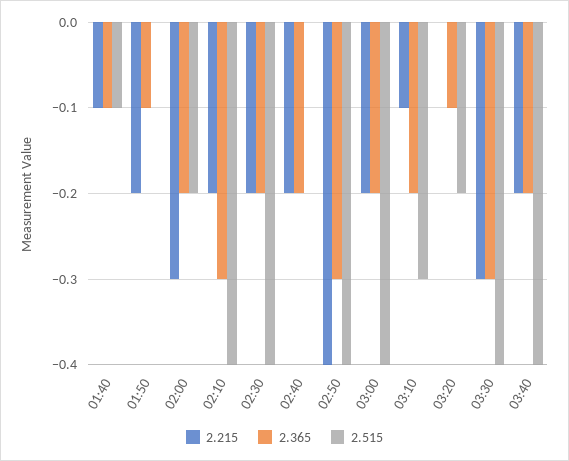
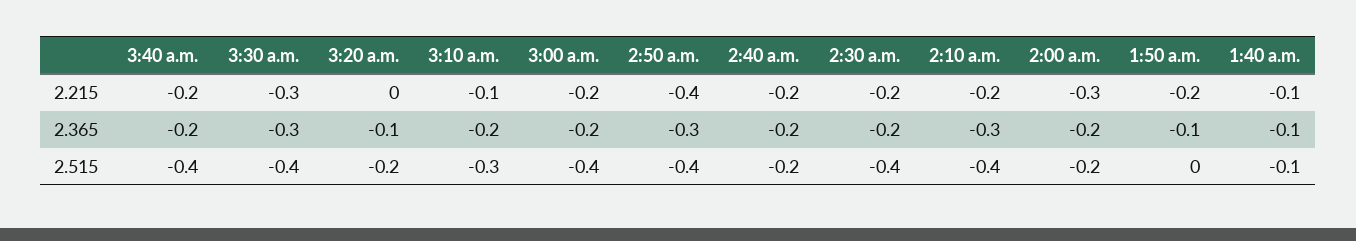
2.515, 02:40: 0 -> -0.2

